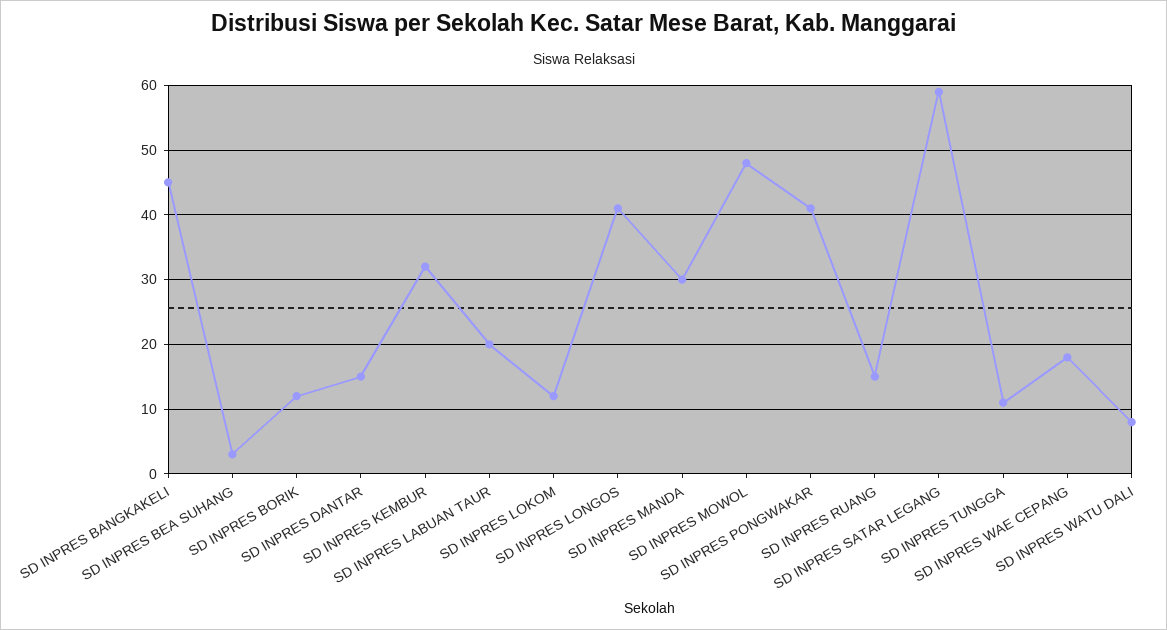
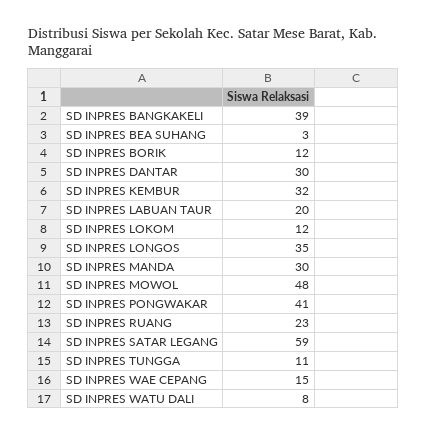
SD INPRES BANGKAKELI: 45 -> 39
SD INPRES DANTAR: 15 -> 30
SD INPRES LONGOS: 41 -> 35
SD INPRES RUANG: 15 -> 23
SD INPRES WAE CEPANG: 18 -> 15

